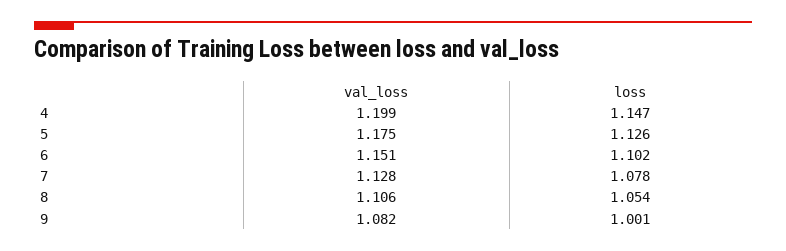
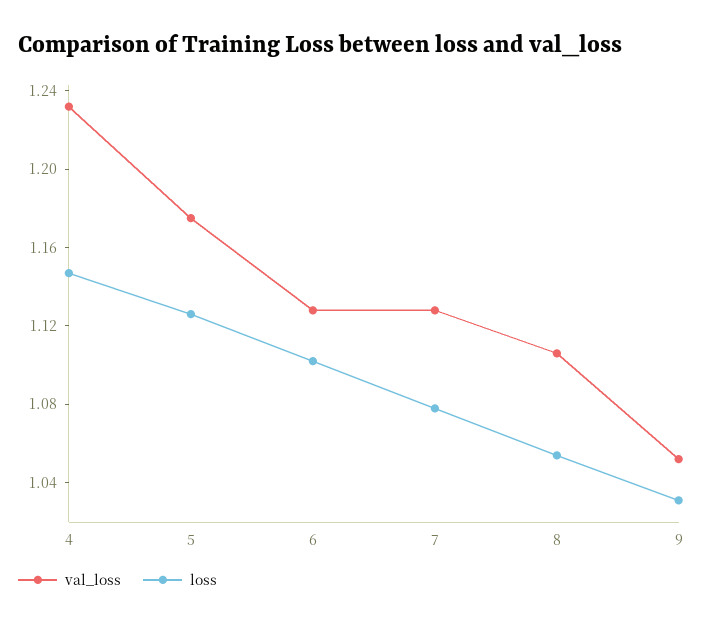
val_loss, 4: 1.199 -> 1.23
val_loss, 6: 1.151 -> 1.13
val_loss, 9: 1.082 -> 1.05
loss, 9: 1.001 -> 1.03

